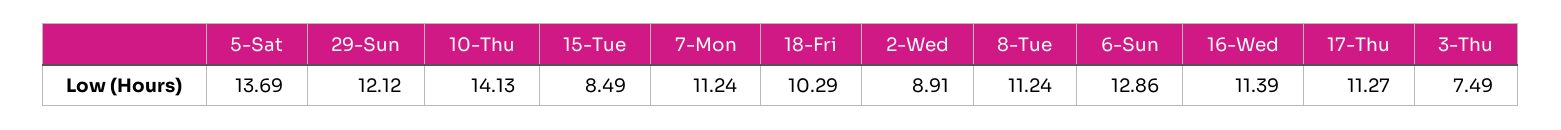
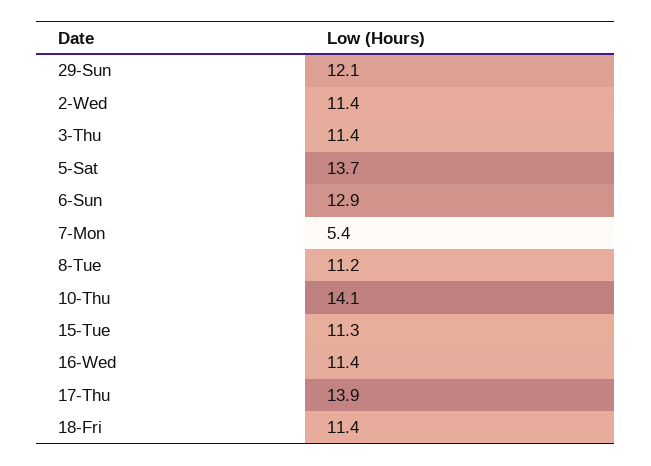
15-Tue: 8.49 -> 11.3
7-Mon: 11.24 -> 5.4
18-Fri: 10.29 -> 11.4
2-Wed: 8.91 -> 11.4
17-Thu: 11.27 -> 13.9
3-Thu: 7.49 -> 11.4

